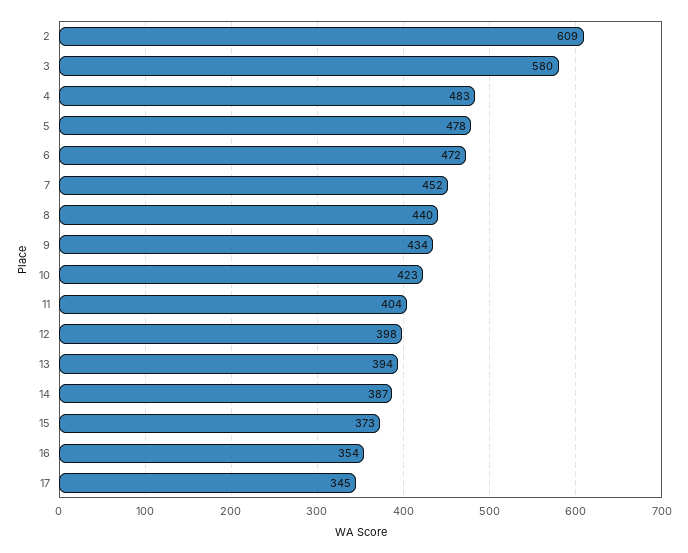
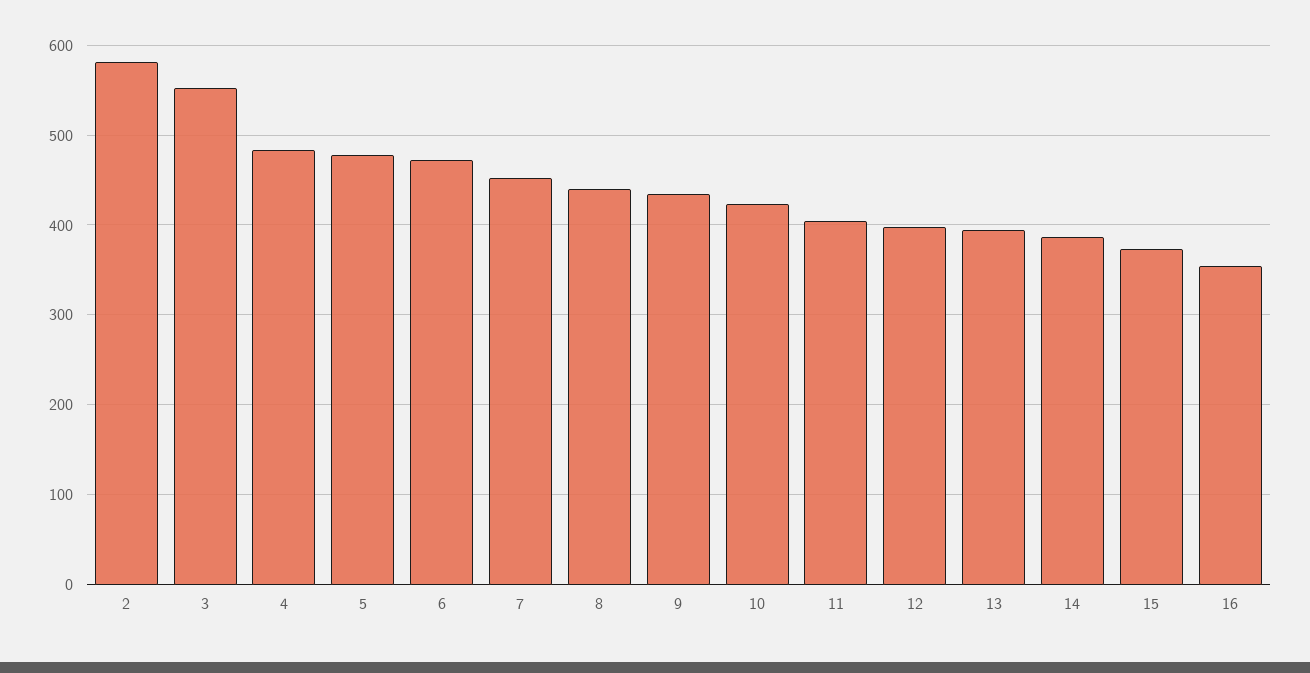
2: 609 -> 580
3: 580 -> 550
17: 345 -> none

